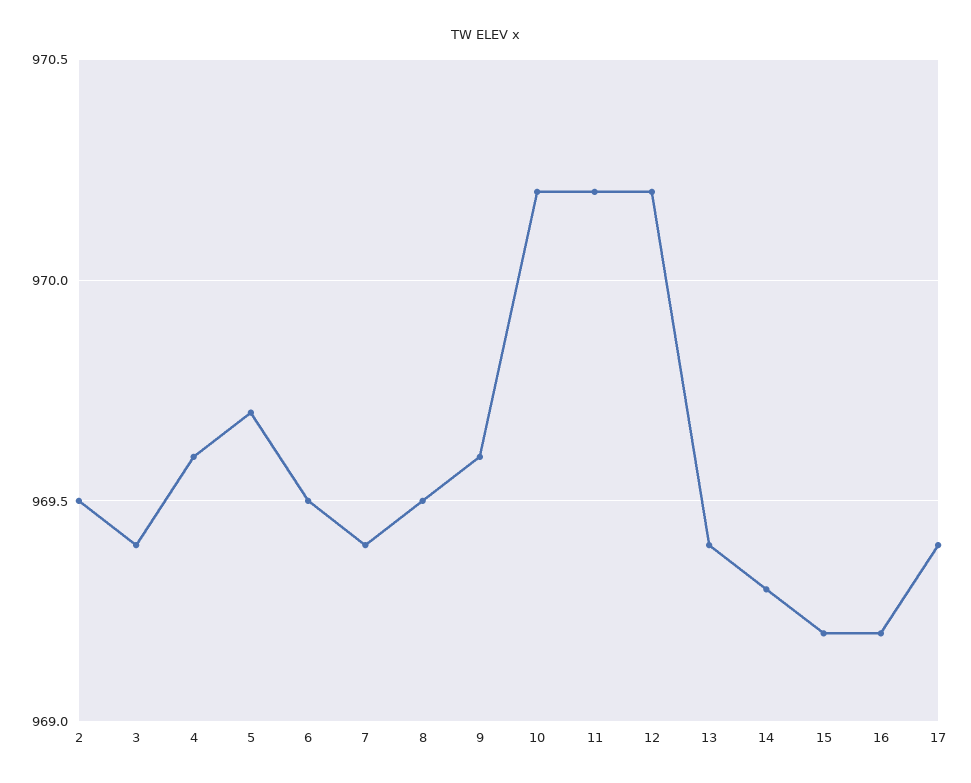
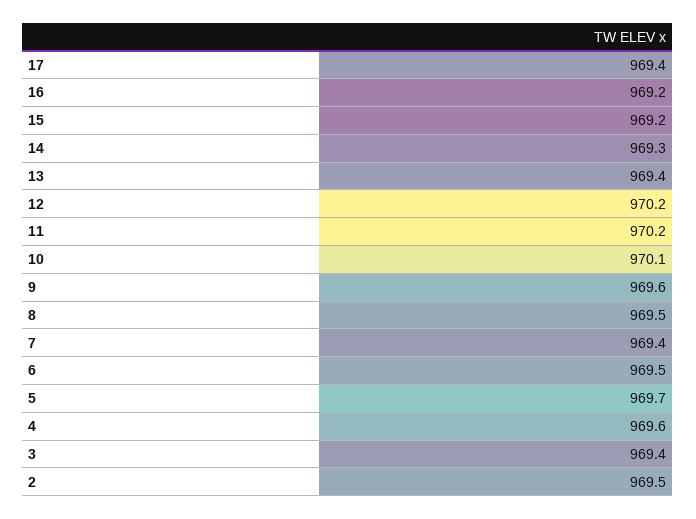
10: 970.2 -> 970.1

